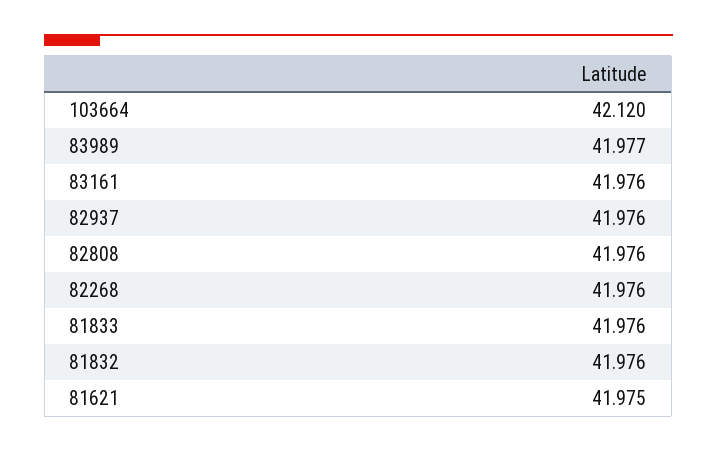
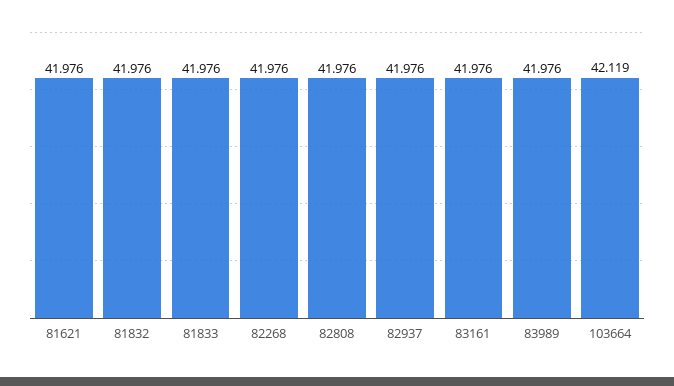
103664: 42.12 -> 42.119
83989: 41.977 -> 41.976
81621: 41.975 -> 41.976

